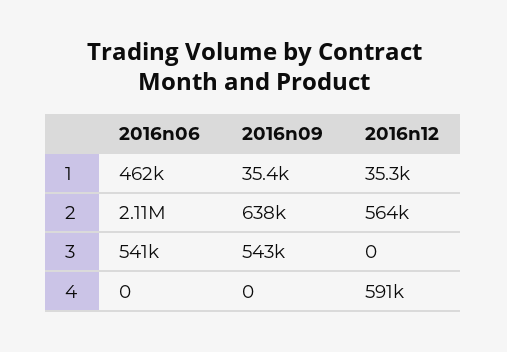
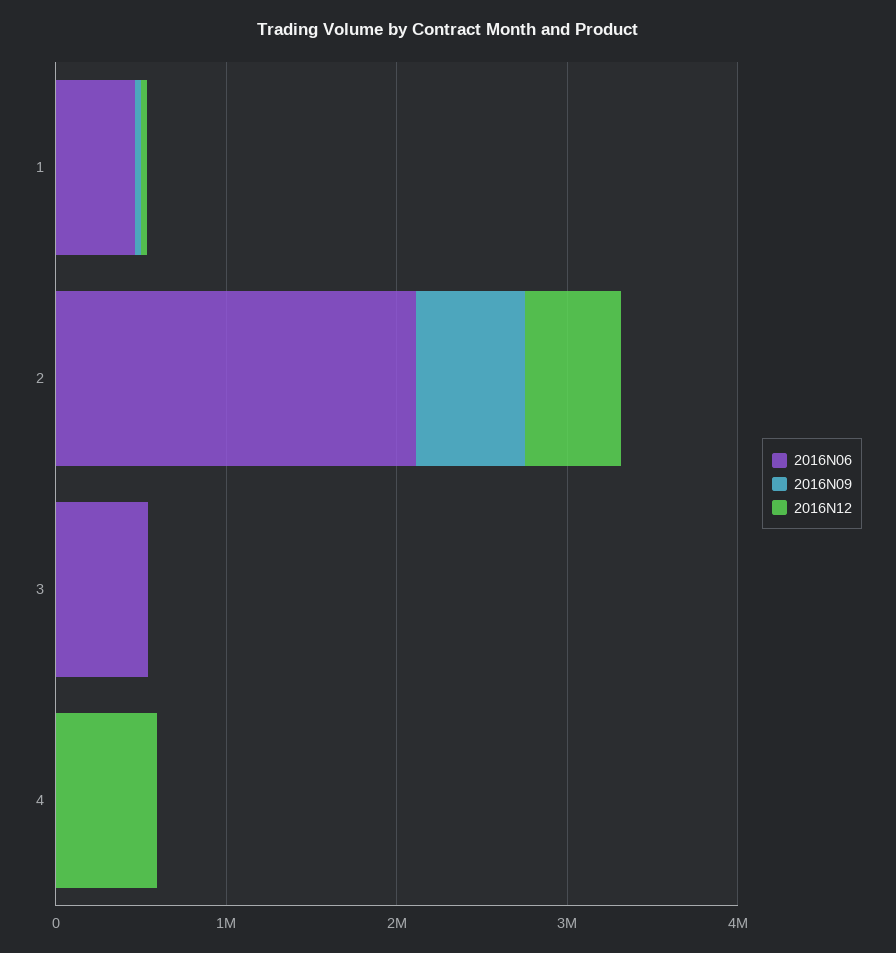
2016n09, 3: 543000 -> 0

